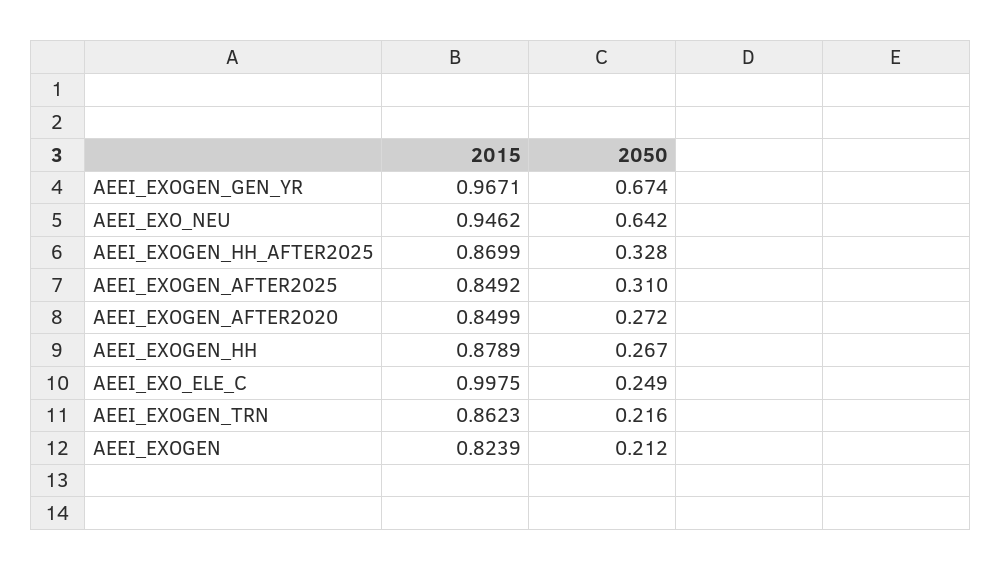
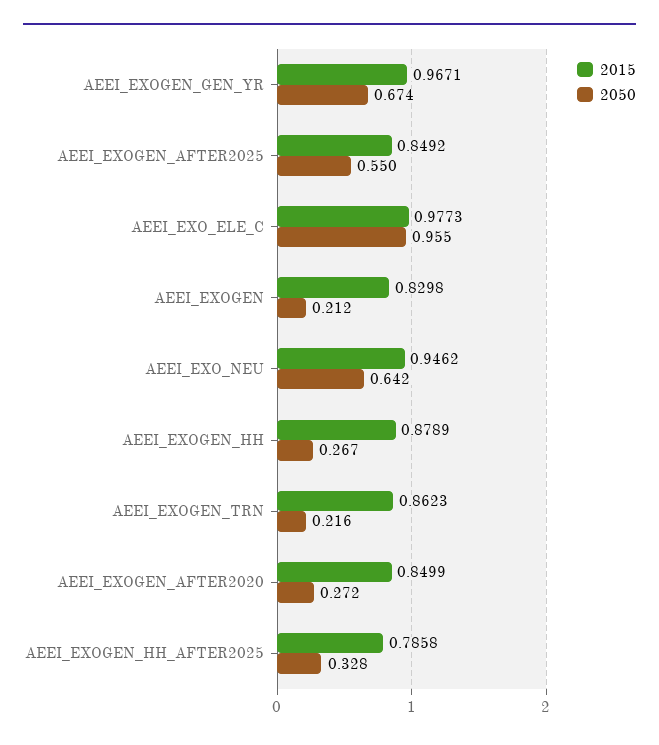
2015, AEEI_EXOGEN_HH_AFTER2025: 0.8699 -> 0.7858
2050, AEEI_EXOGEN_AFTER2025: 0.31 -> 0.55
2015, AEEI_EXO_ELE_C: 0.9975 -> 0.9773
2050, AEEI_EXO_ELE_C: 0.249 -> 0.955
2015, AEEI_EXOGEN: 0.8239 -> 0.8298

